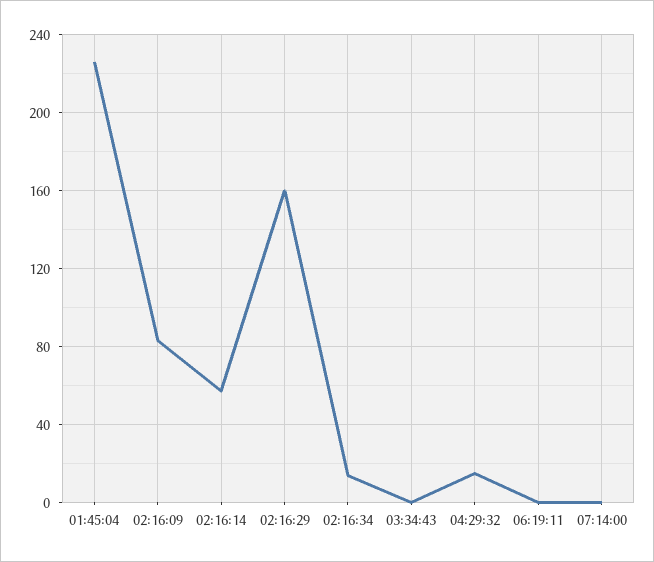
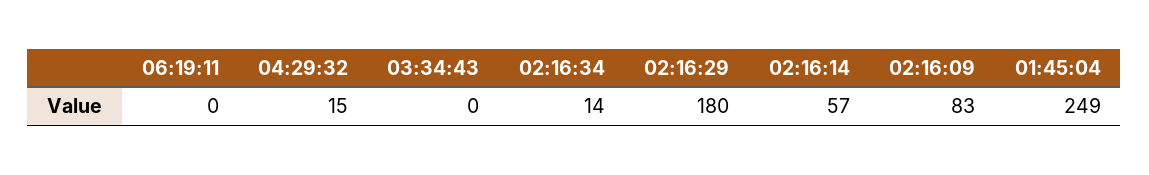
01:45:04: 225 -> 249
02:16:29: 160 -> 180
07:14:00: 0 -> none

